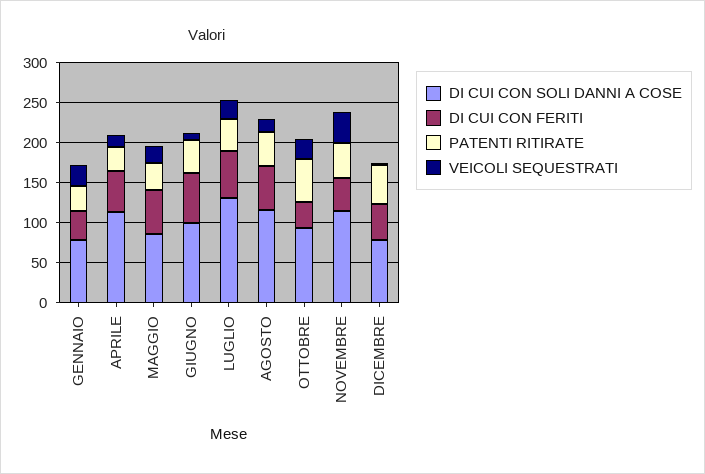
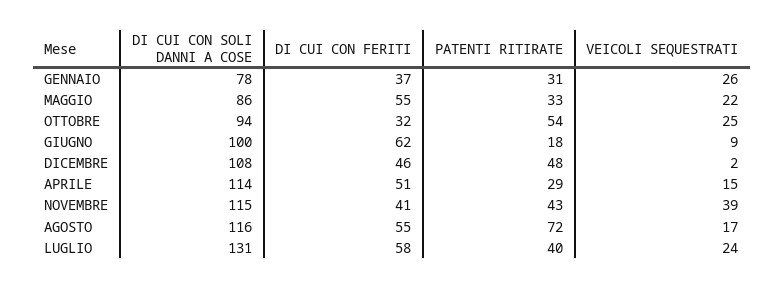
PATENTI RITIRATE, GIUGNO: 40 -> 18
PATENTI RITIRATE, AGOSTO: 40 -> 72
DI CUI CON SOLI DANNI A COSE, DICEMBRE: 80 -> 108

